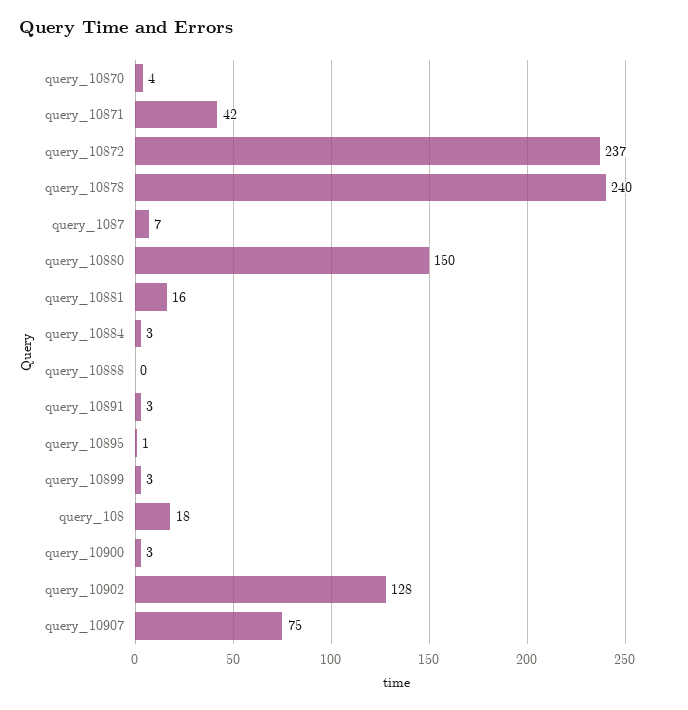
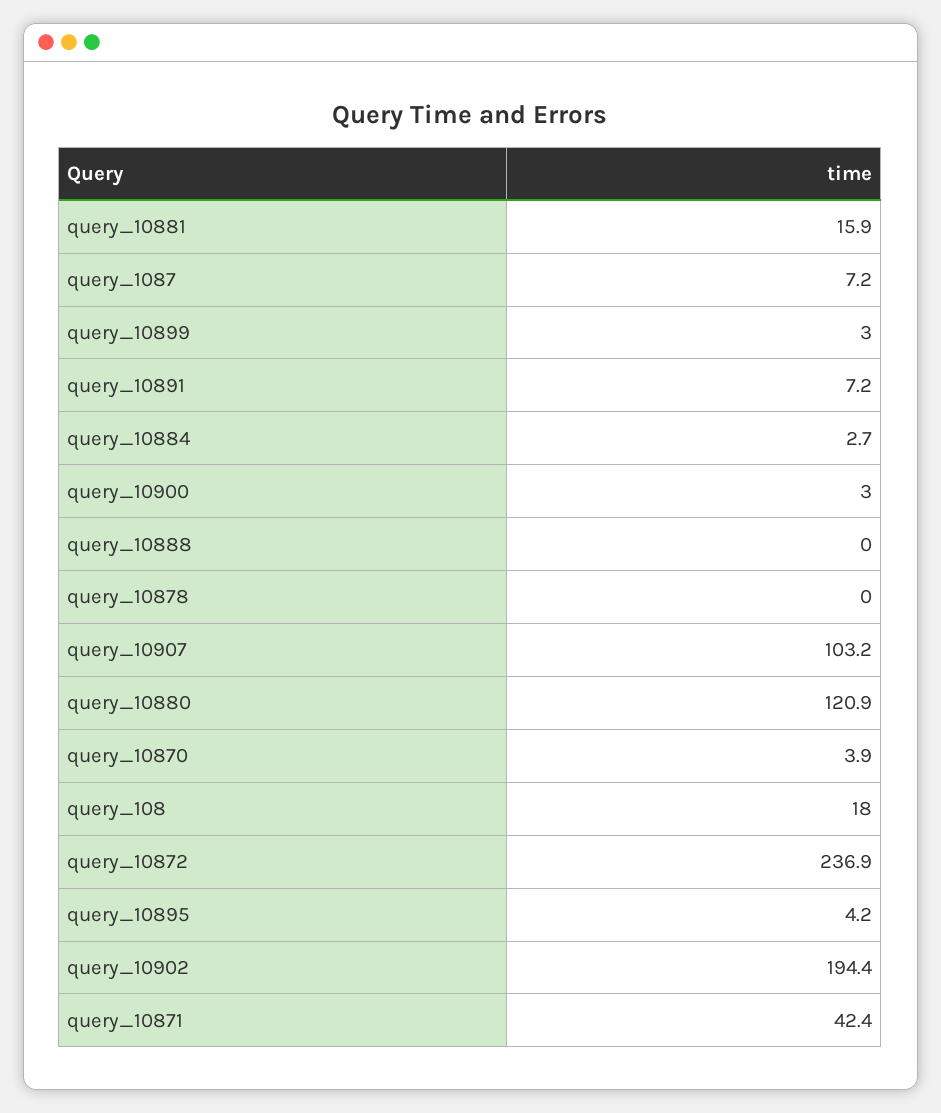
query_10878: 240 -> 0
query_10880: 150 -> 120.9
query_10891: 3 -> 7.2
query_10895: 1 -> 4.2
query_10902: 128 -> 194.4
query_10907: 75 -> 103.2

